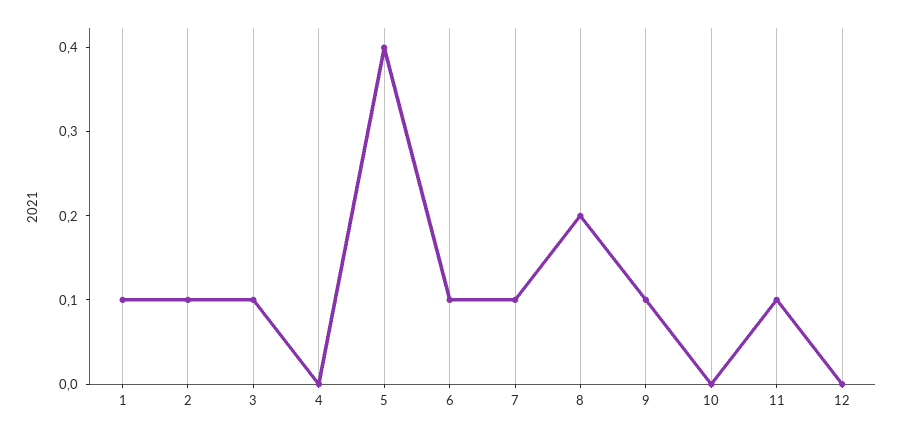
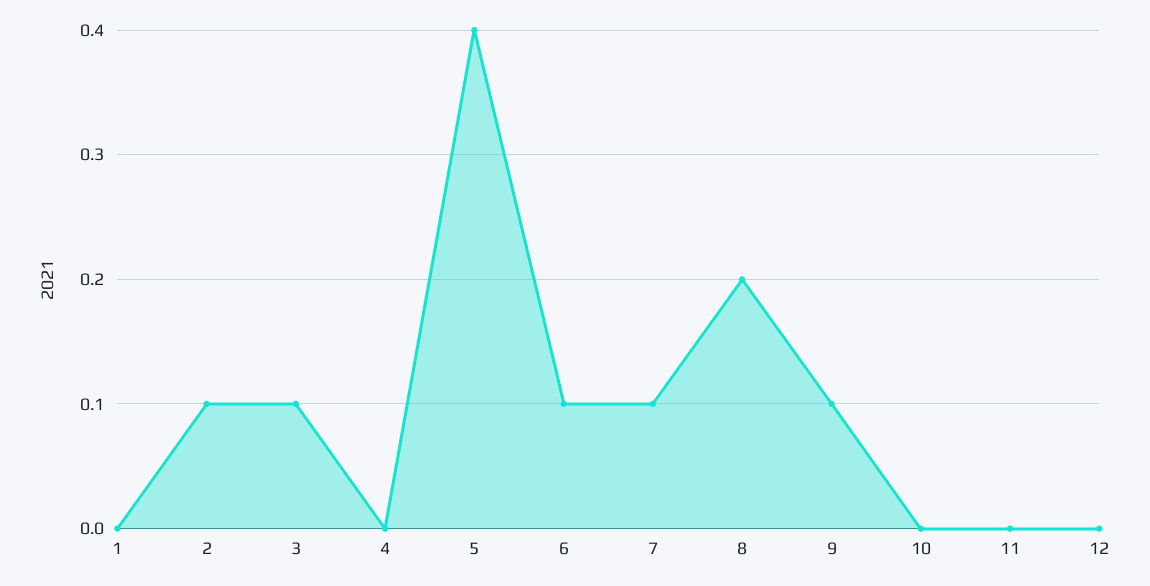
1: 0.1 -> 0
11: 0.1 -> 0

